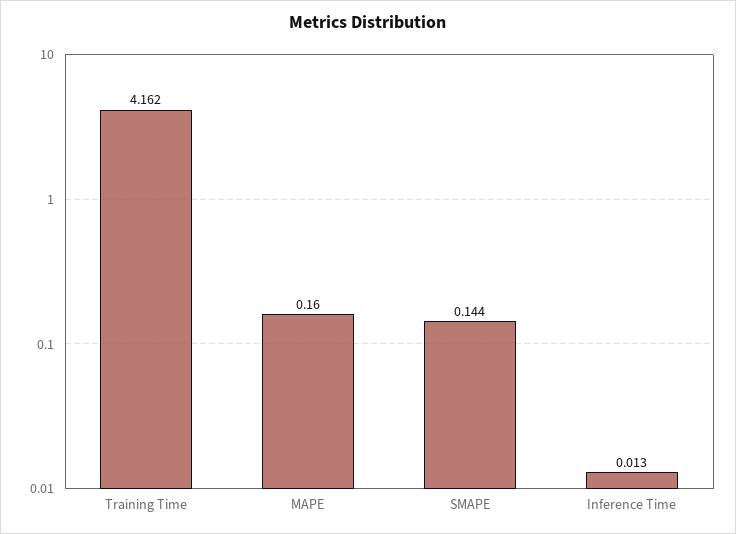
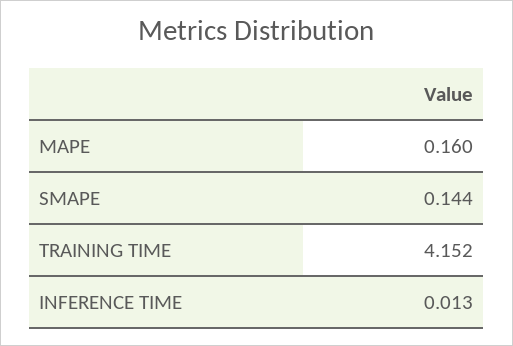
Training Time: 4.162 -> 4.152

